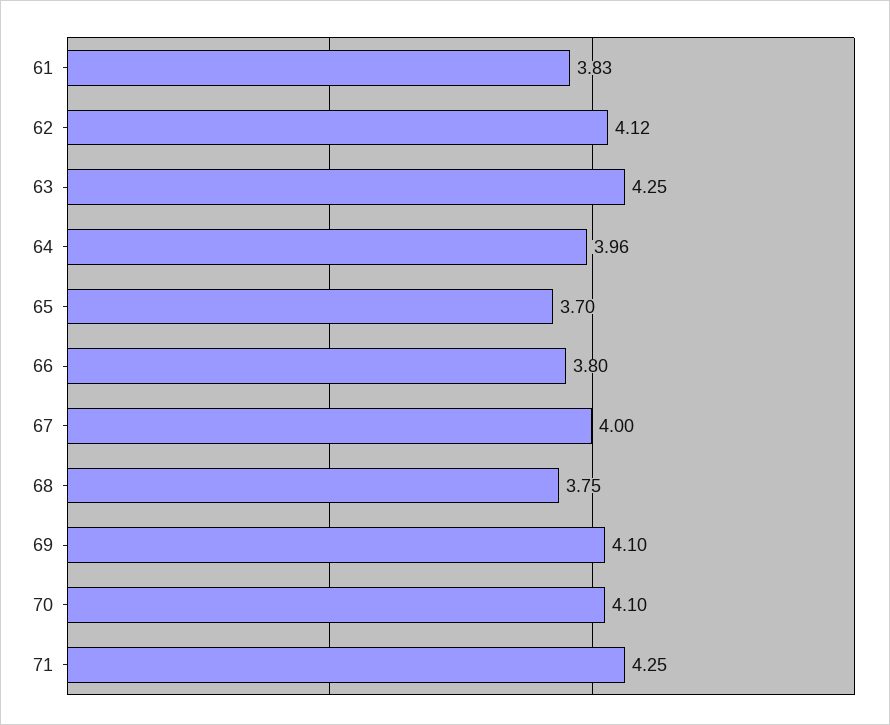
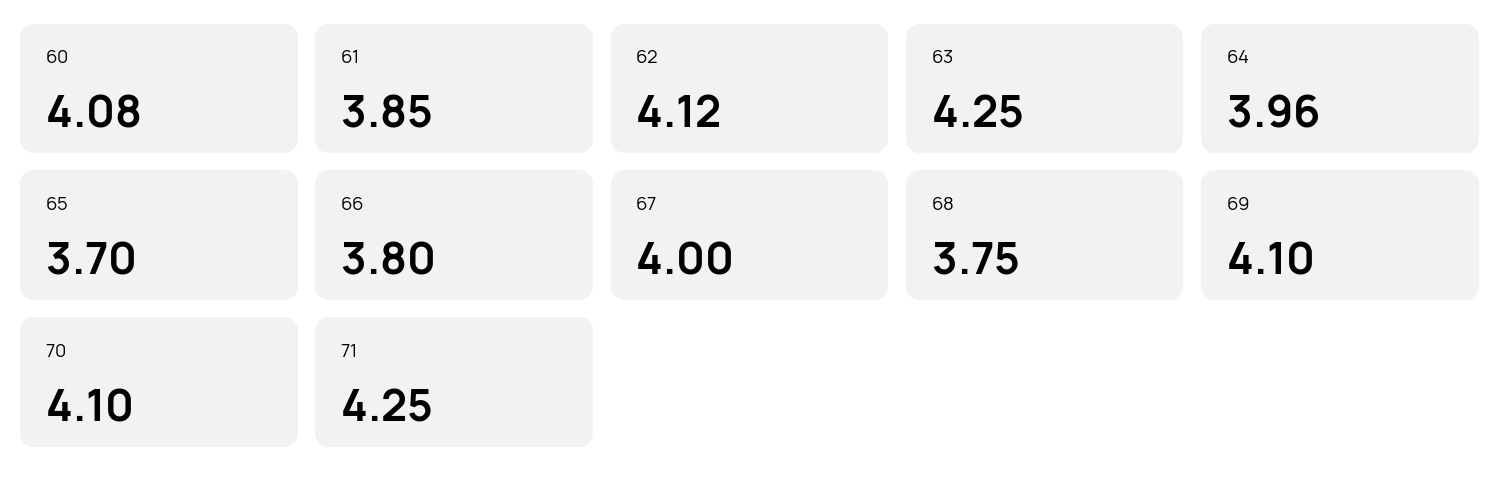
61: 3.83 -> 3.85
60: none -> 4.08

